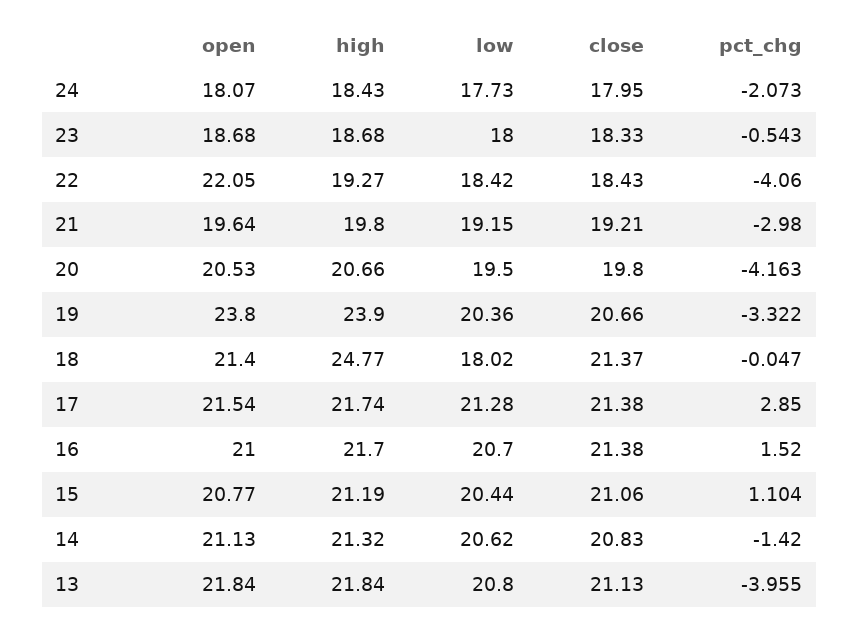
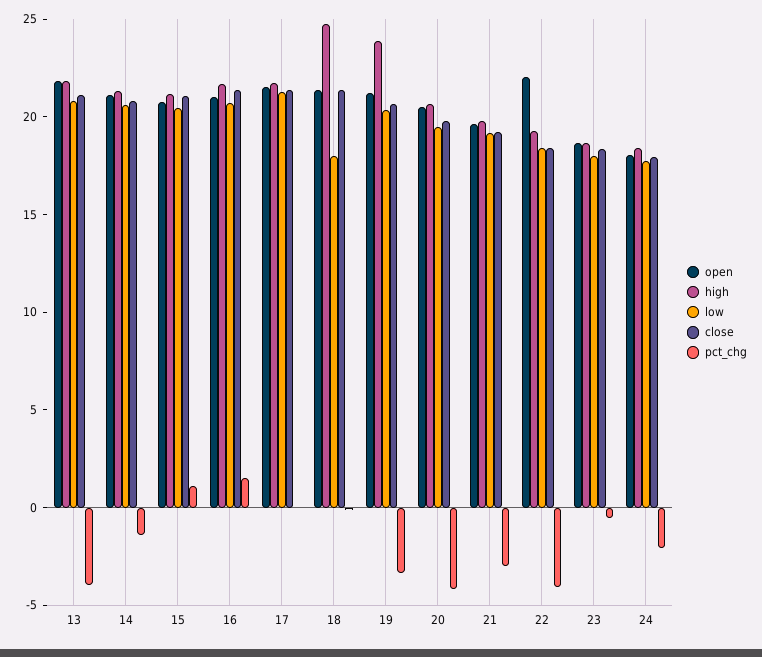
open, 19: 23.8 -> 21
pct_chg, 17: 2.85 -> 0

